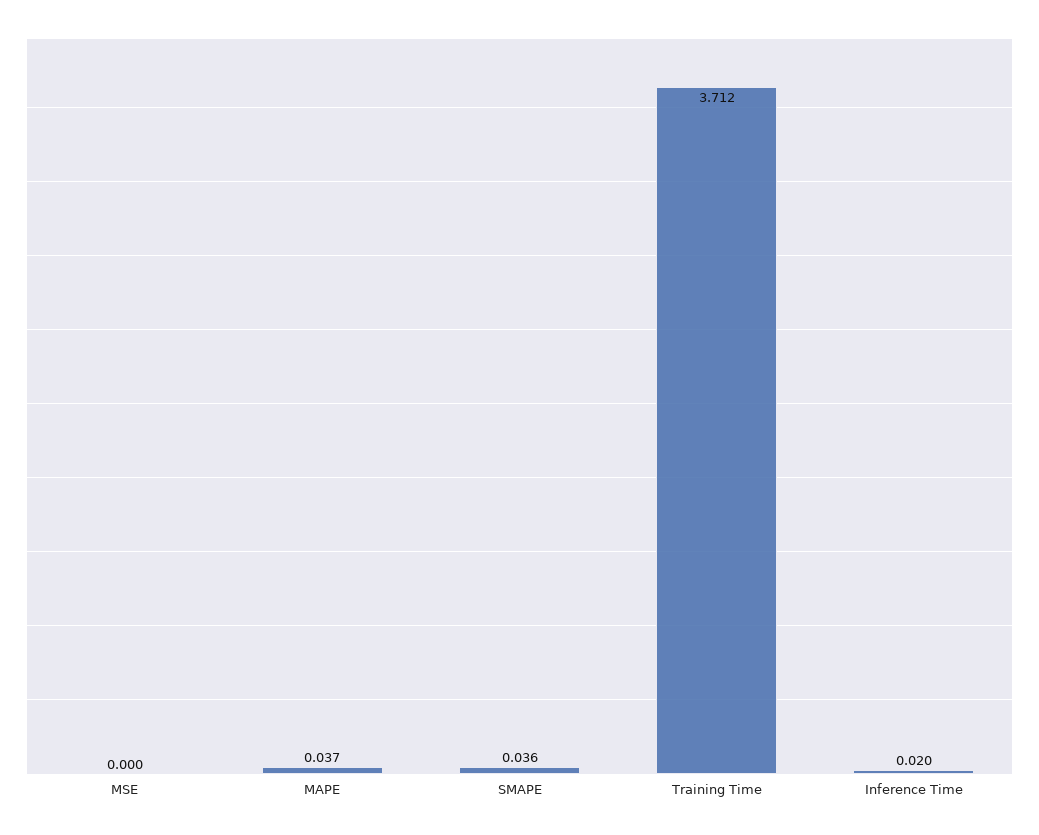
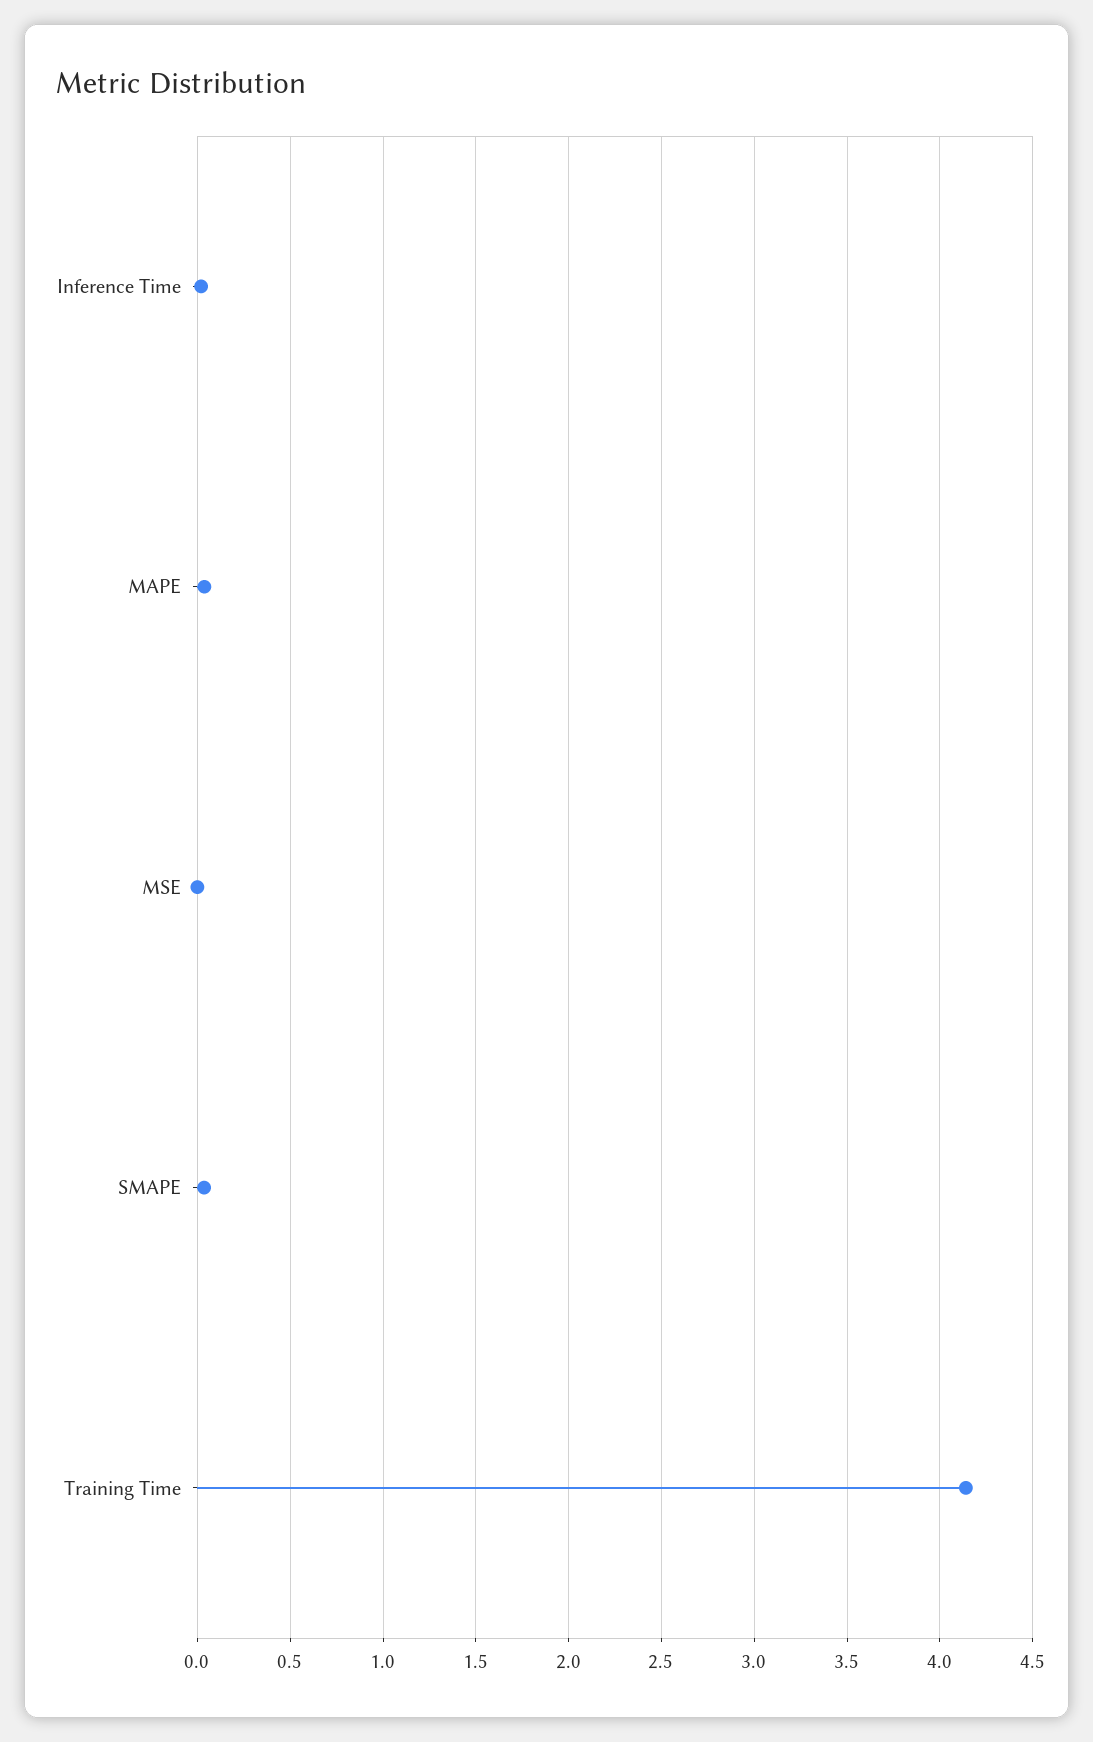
Training Time: 3.712 -> 4.15

